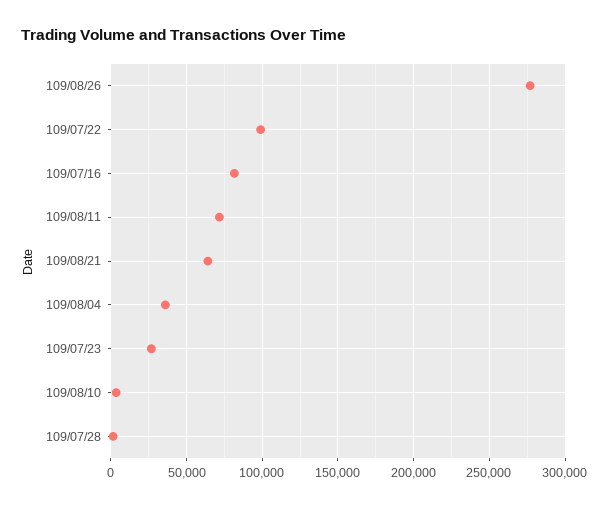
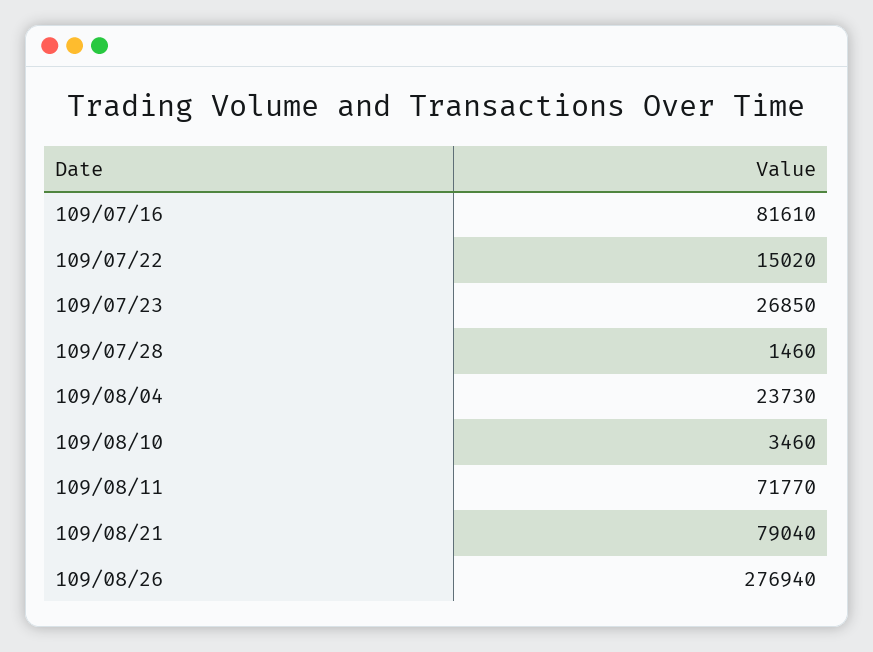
109/07/22: 100000 -> 15020
109/08/21: 65000 -> 79040
109/08/04: 35000 -> 23730

